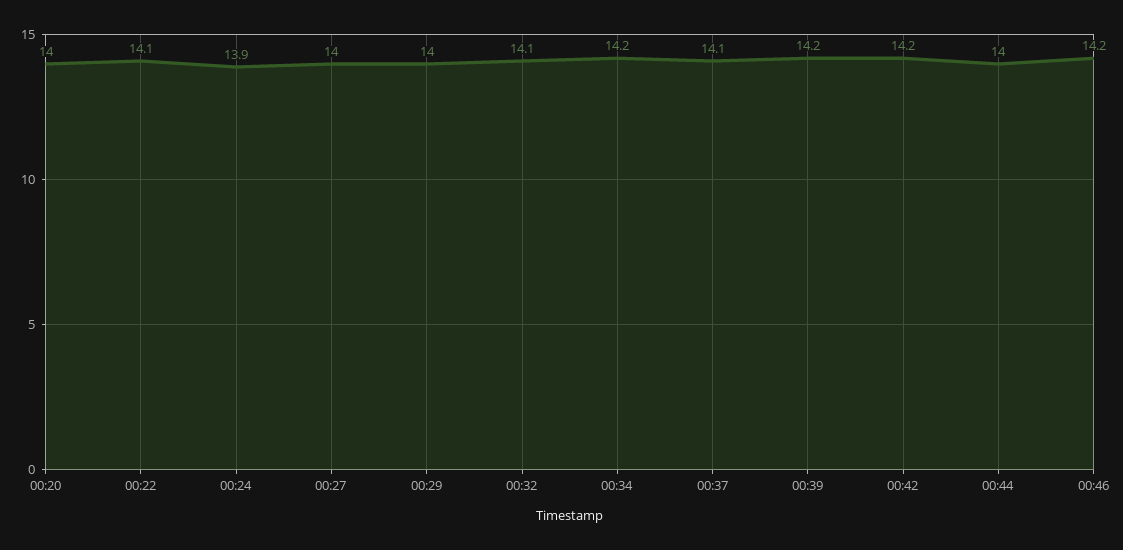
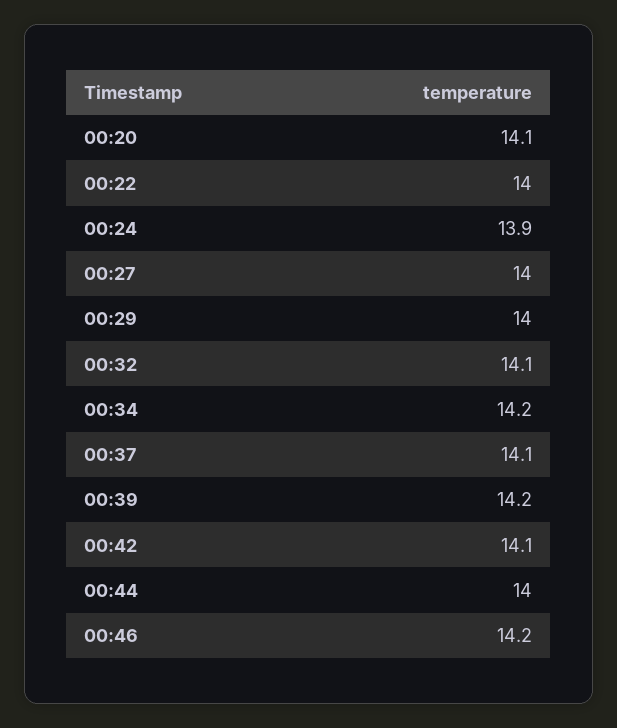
00:20: 14 -> 14.1
00:22: 14.1 -> 14
00:42: 14.2 -> 14.1

